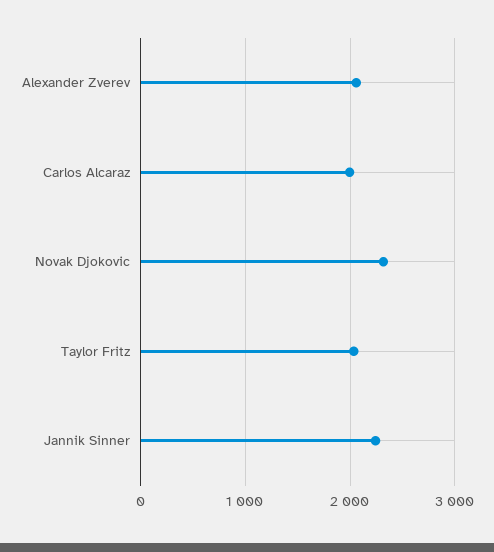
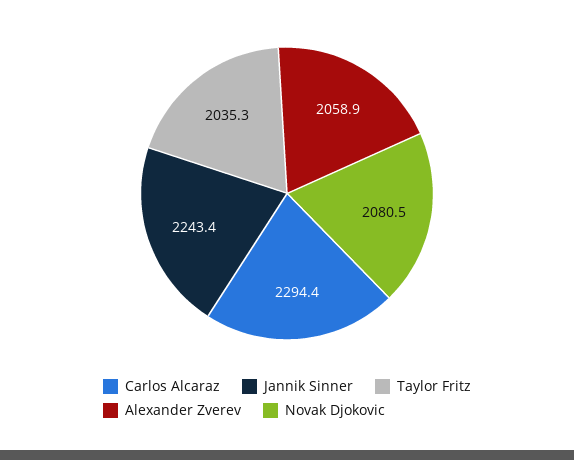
Carlos Alcaraz: 2000 -> 2294.4
Novak Djokovic: 2300 -> 2080.5

